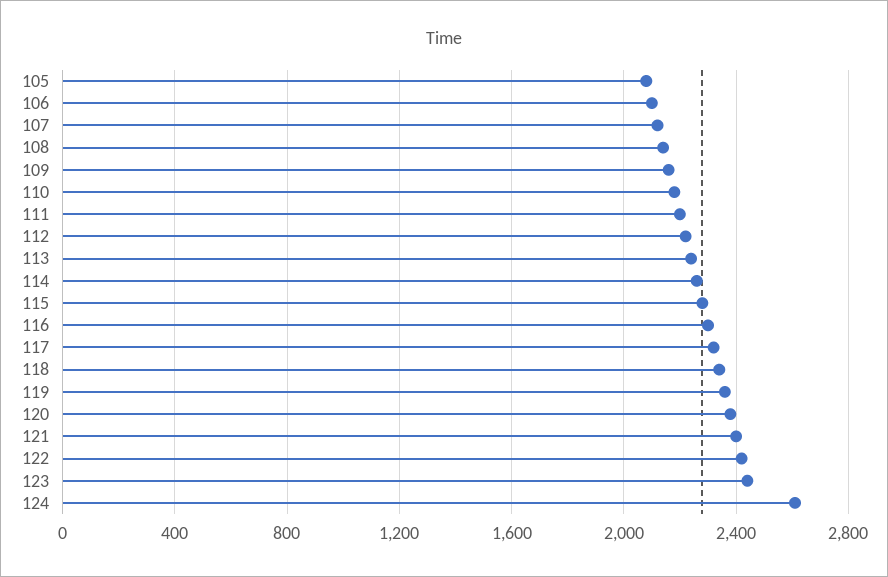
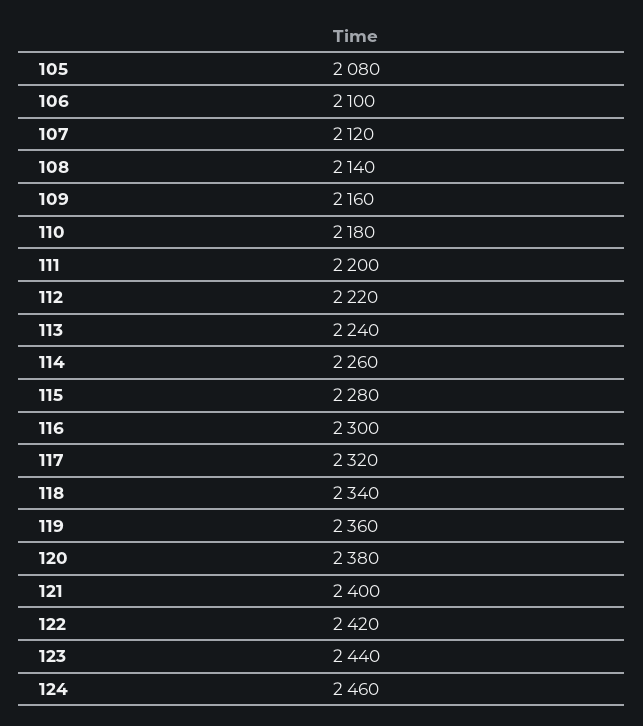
124: 2600 -> 2460

